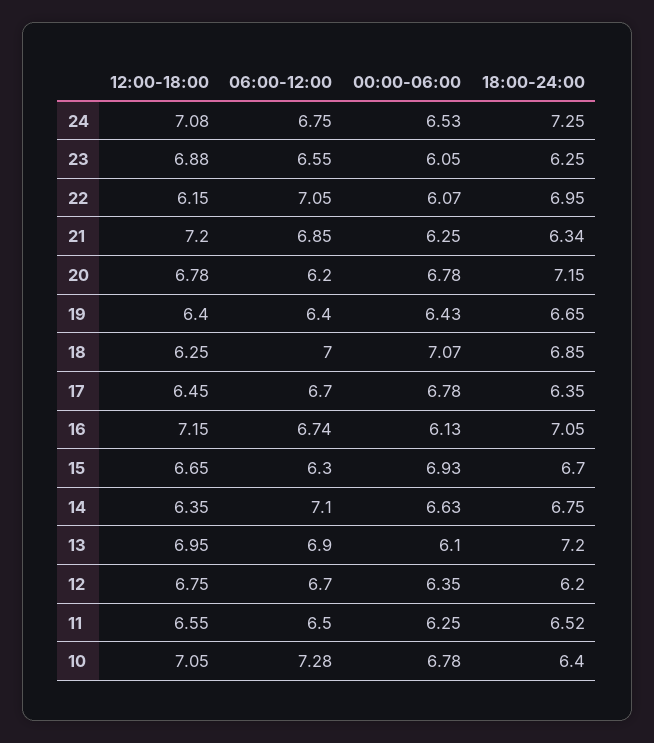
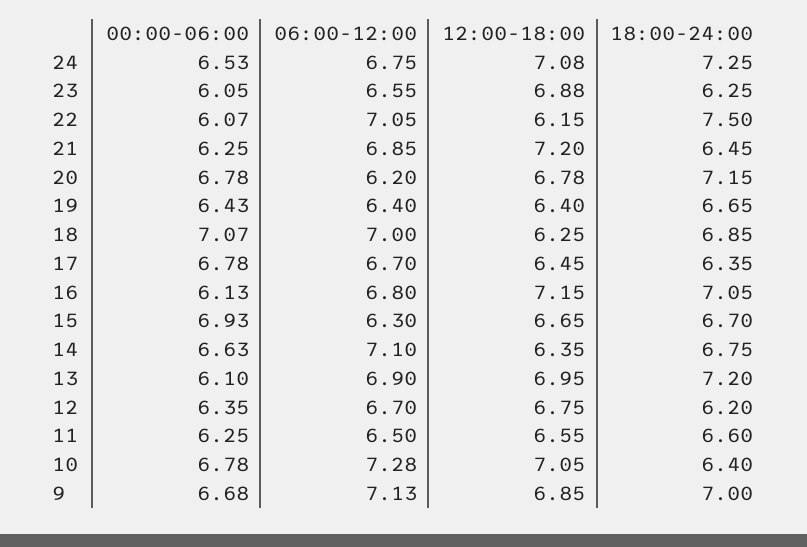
18:00-24:00, 22: 6.95 -> 7.5
18:00-24:00, 21: 6.34 -> 6.45
06:00-12:00, 16: 6.74 -> 6.8
18:00-24:00, 11: 6.52 -> 6.6
00:00-06:00, 9: none -> 6.68
06:00-12:00, 9: none -> 7.13
12:00-18:00, 9: none -> 6.85
18:00-24:00, 9: none -> 7

